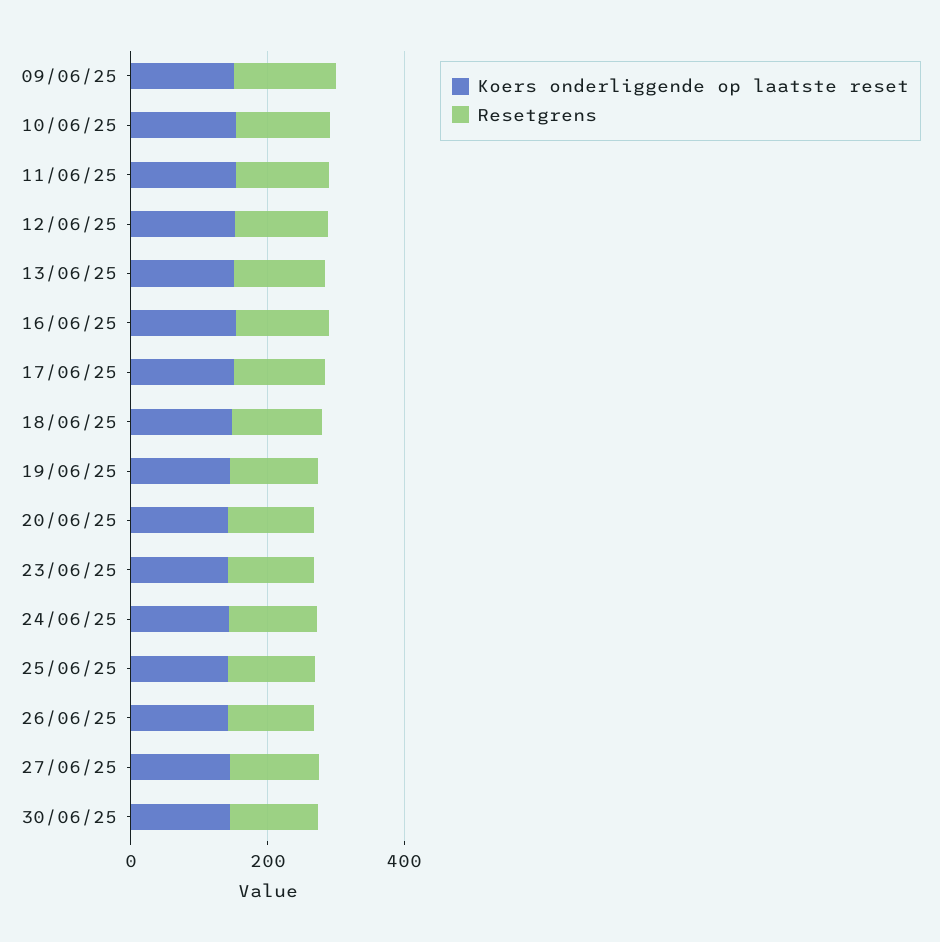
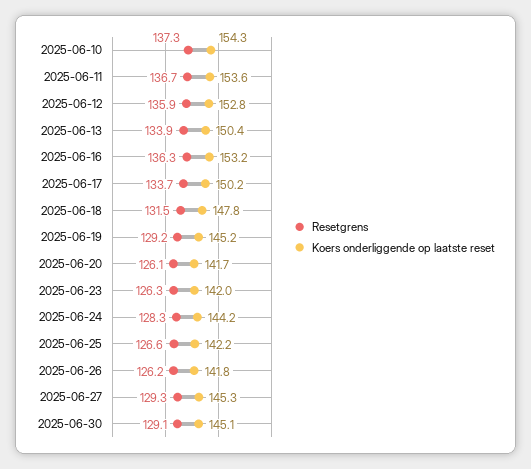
Koers onderliggende op laatste reset, 09/06/25: 150 -> none
Resetgrens, 09/06/25: 150 -> none

